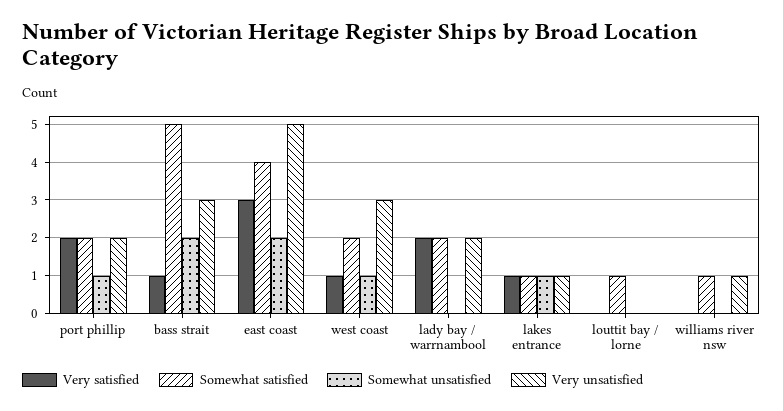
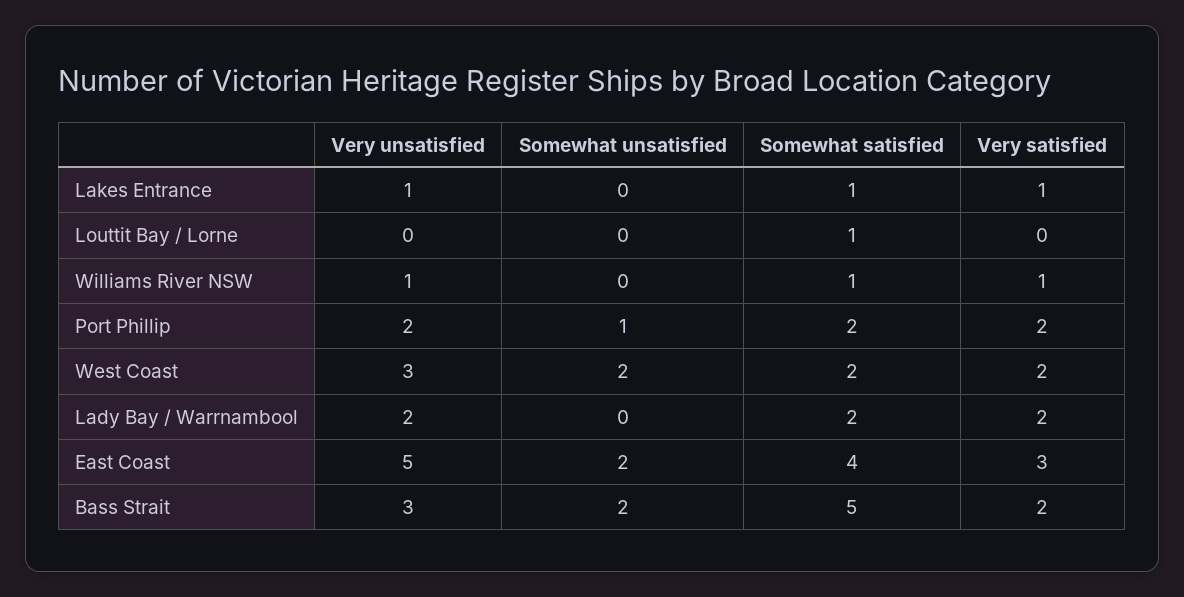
Very satisfied, bass strait: 1 -> 2
Very satisfied, west coast: 1 -> 2
Somewhat unsatisfied, west coast: 1 -> 2
Somewhat unsatisfied, lakes entrance: 1 -> 0
Very satisfied, williams river nsw: 0 -> 1

